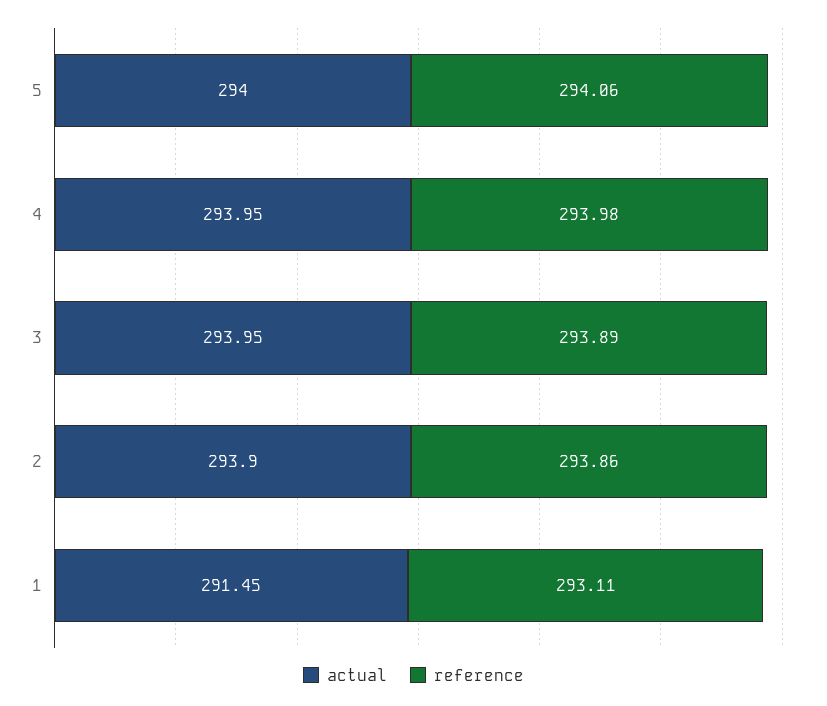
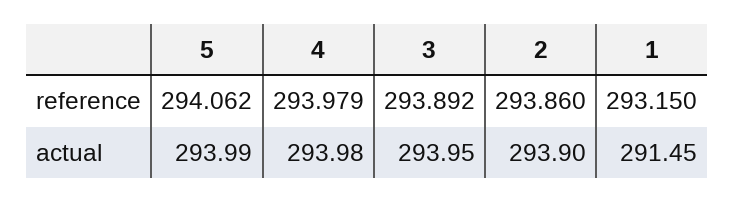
actual, 5: 294 -> 293.99
actual, 4: 293.95 -> 293.98
reference, 1: 293.11 -> 293.15

